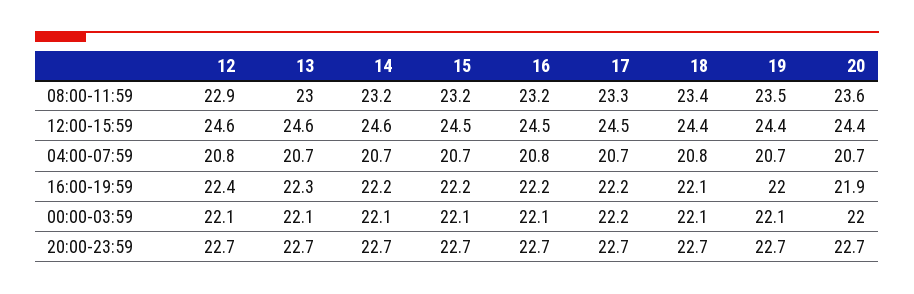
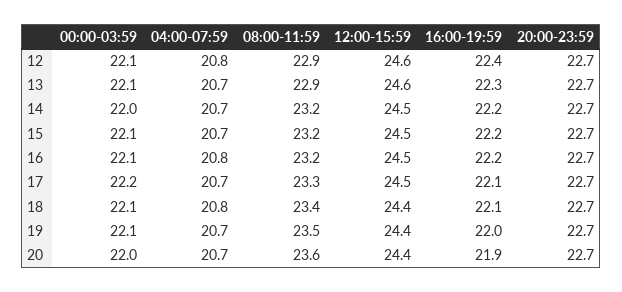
13, 08:00-11:59: 23 -> 22.9
14, 12:00-15:59: 24.6 -> 24.5
17, 16:00-19:59: 22.2 -> 22.1
14, 00:00-03:59: 22.1 -> 22

